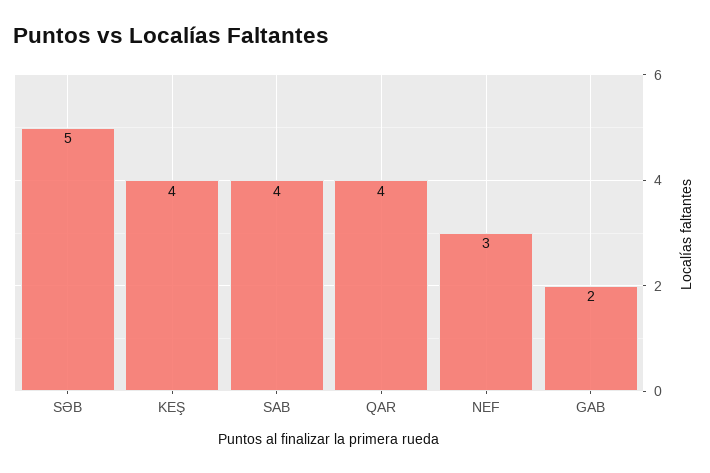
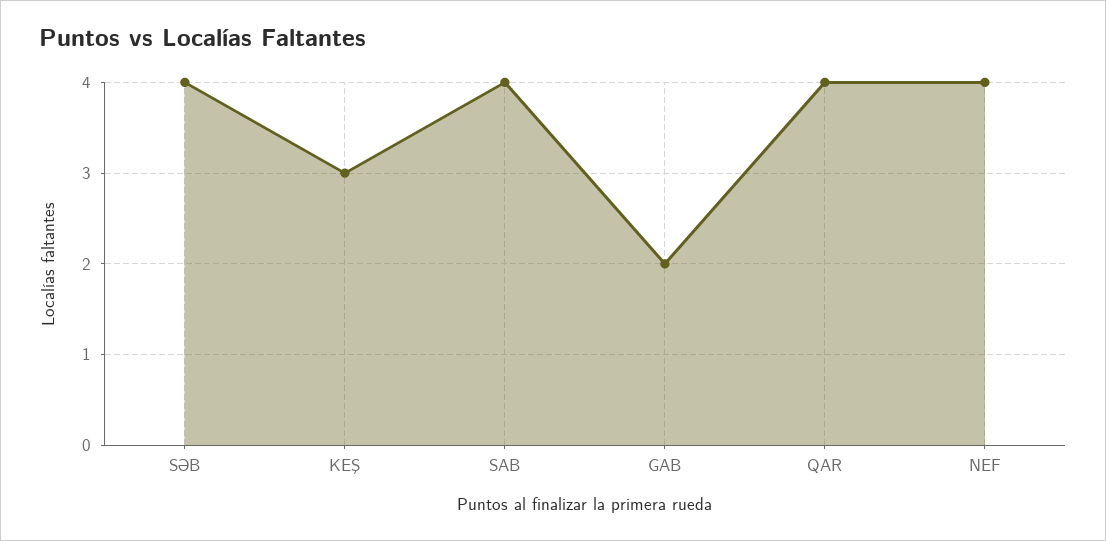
SƏB: 5 -> 4
KEŞ: 4 -> 3
NEF: 3 -> 4

